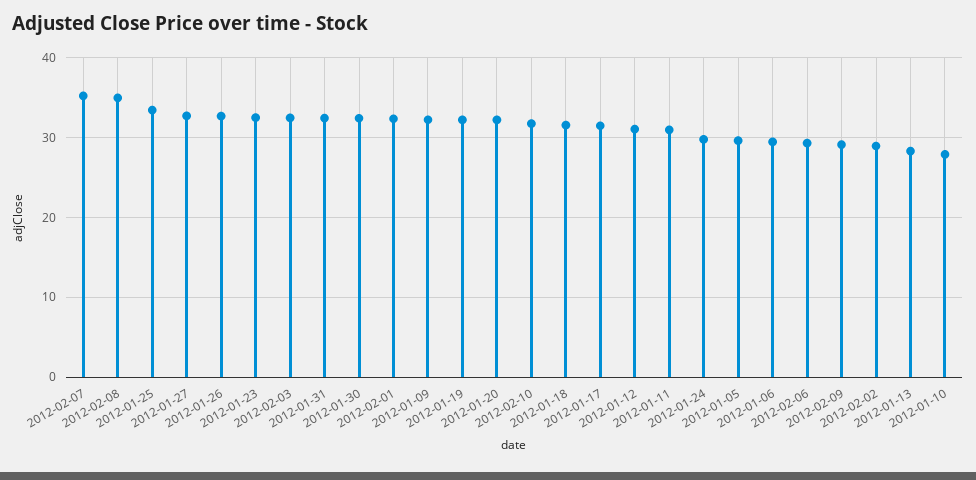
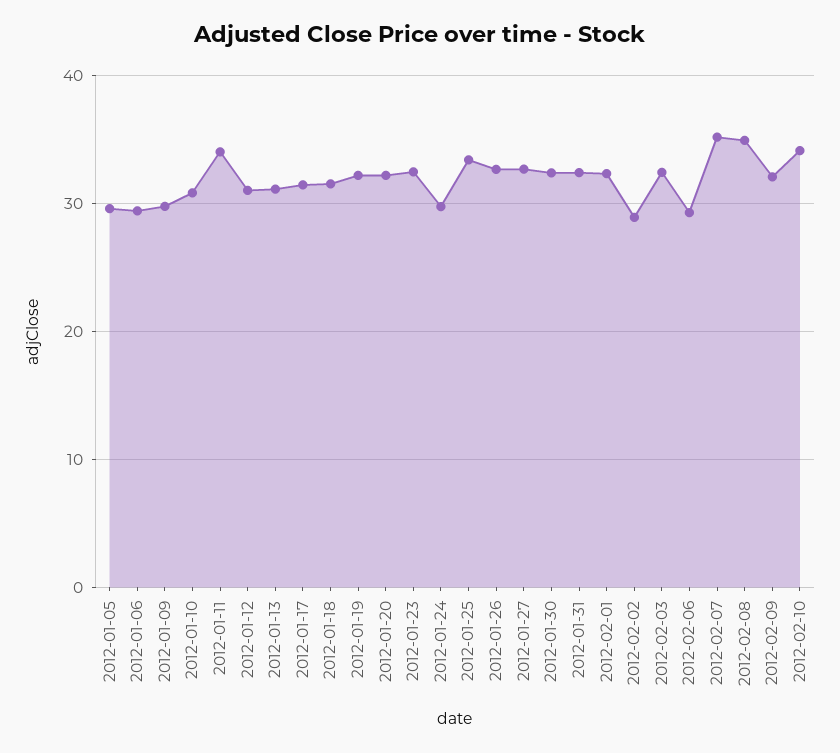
2012-01-09: 32 -> 30
2012-02-10: 32 -> 34
2012-01-11: 31 -> 34
2012-02-09: 29 -> 32
2012-01-13: 28 -> 31
2012-01-10: 28 -> 31

